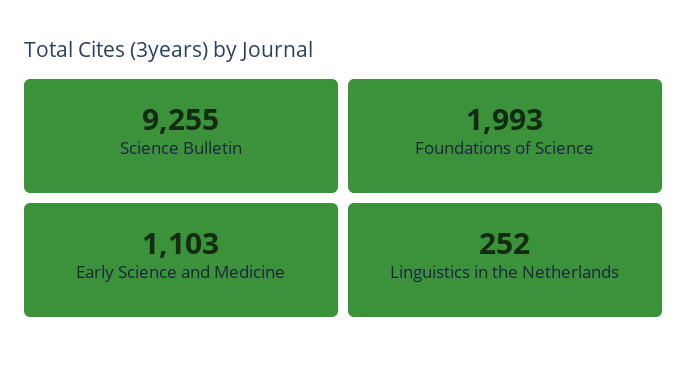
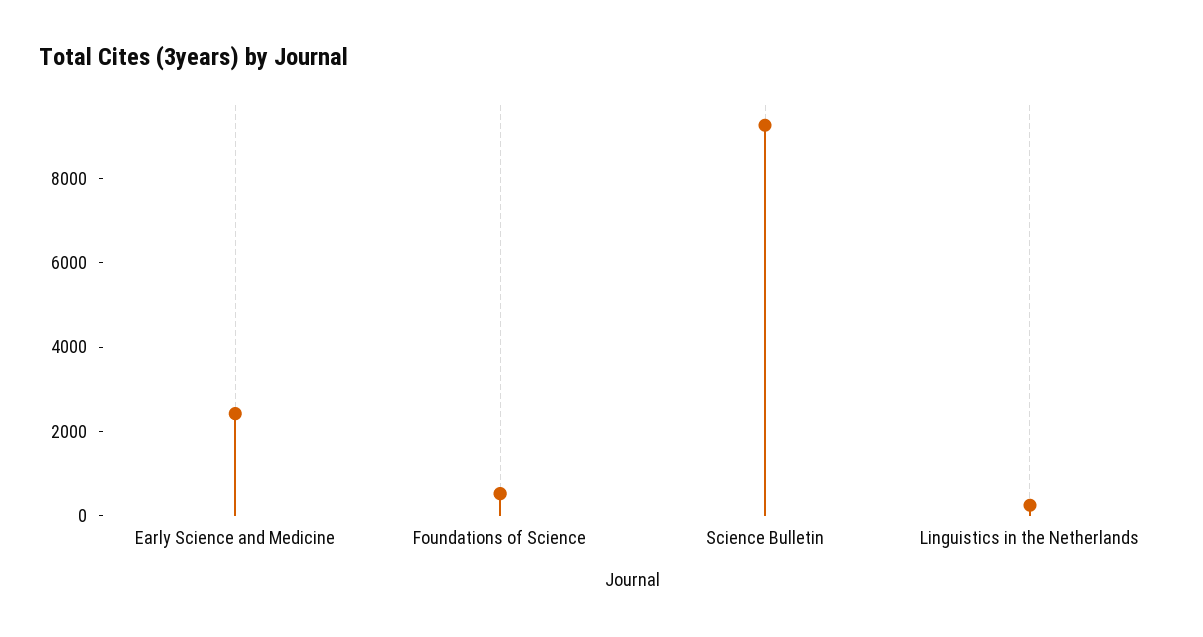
Foundations of Science: 1993 -> 500
Early Science and Medicine: 1103 -> 2500

